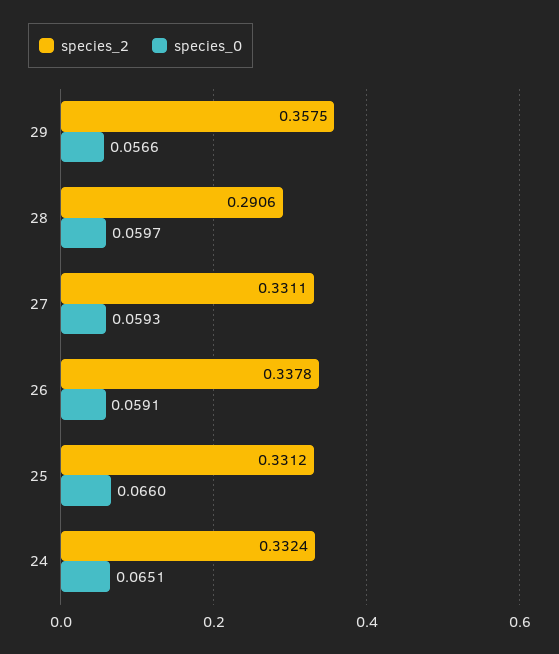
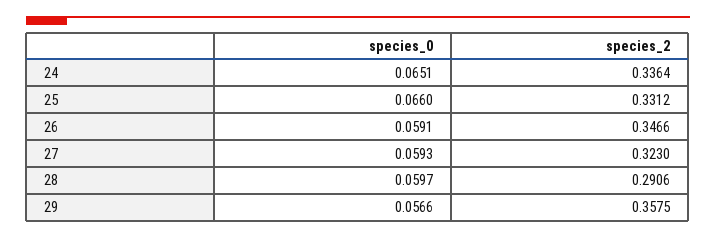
species_2, 27: 0.3311 -> 0.323
species_2, 26: 0.3378 -> 0.3466
species_2, 24: 0.3324 -> 0.3364

